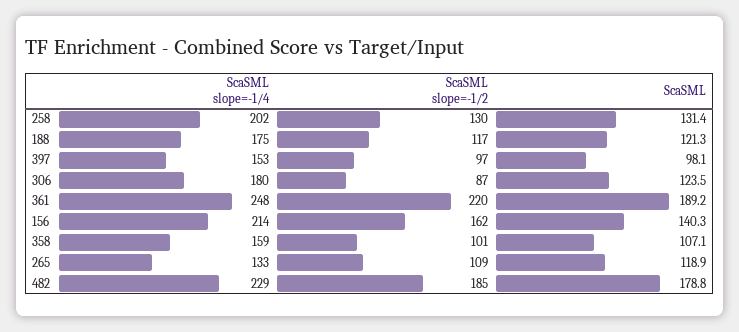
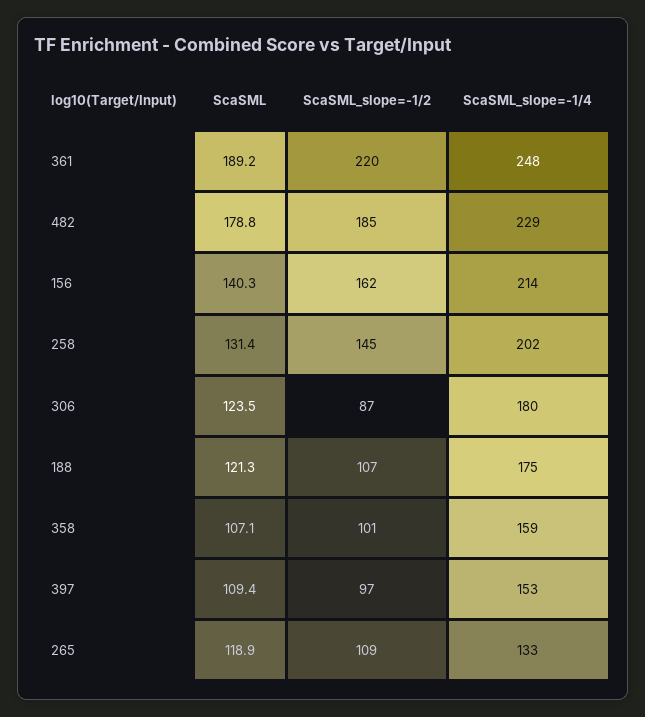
ScaSML slope=-1/2, 258: 130 -> 145
ScaSML slope=-1/2, 188: 117 -> 107
ScaSML, 397: 98.1 -> 109.4

